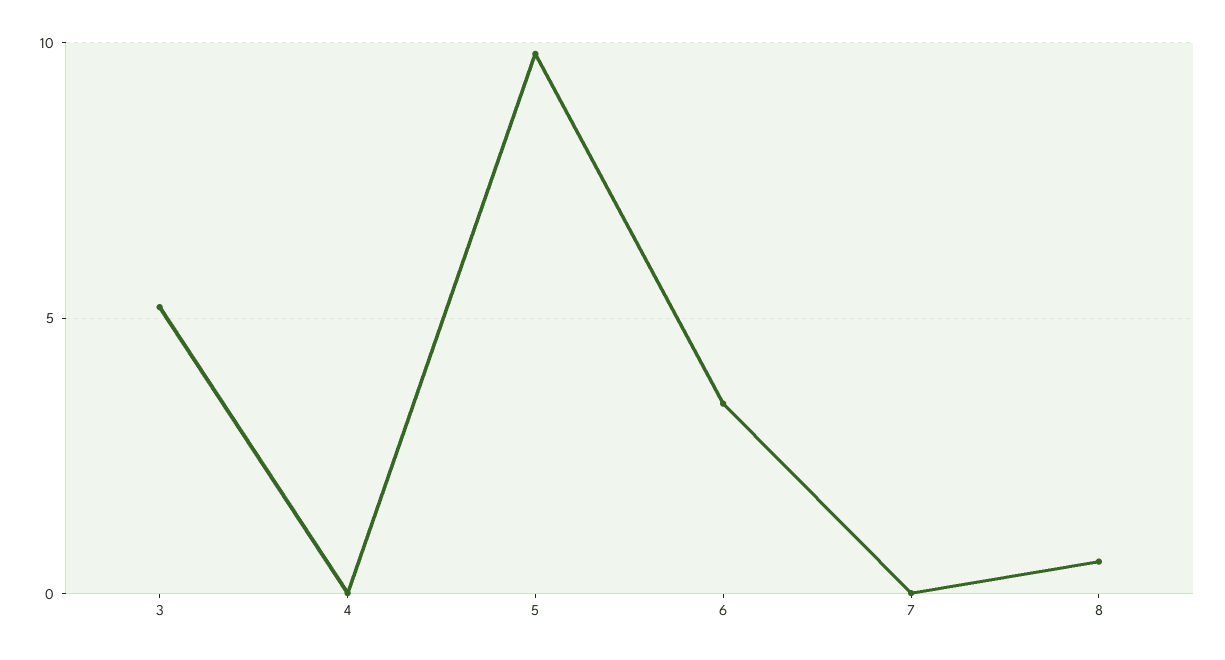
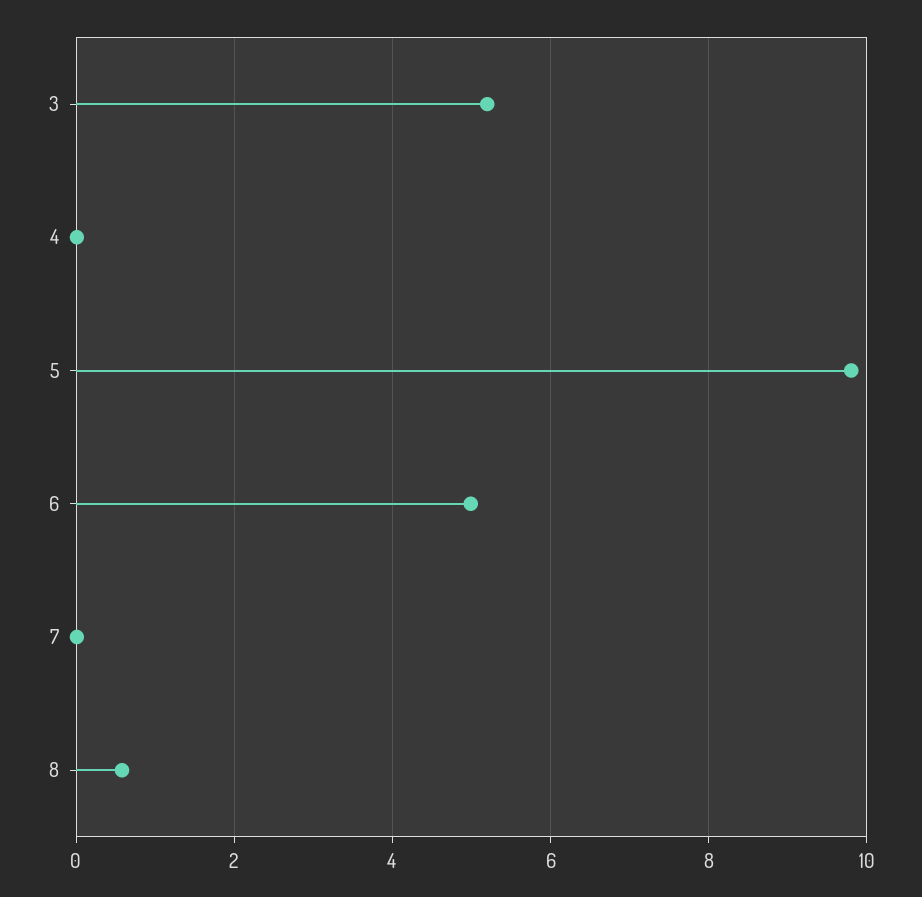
6: 3.5 -> 5

